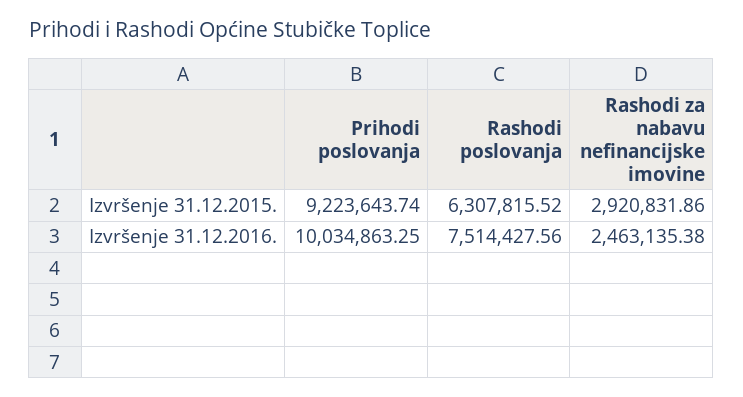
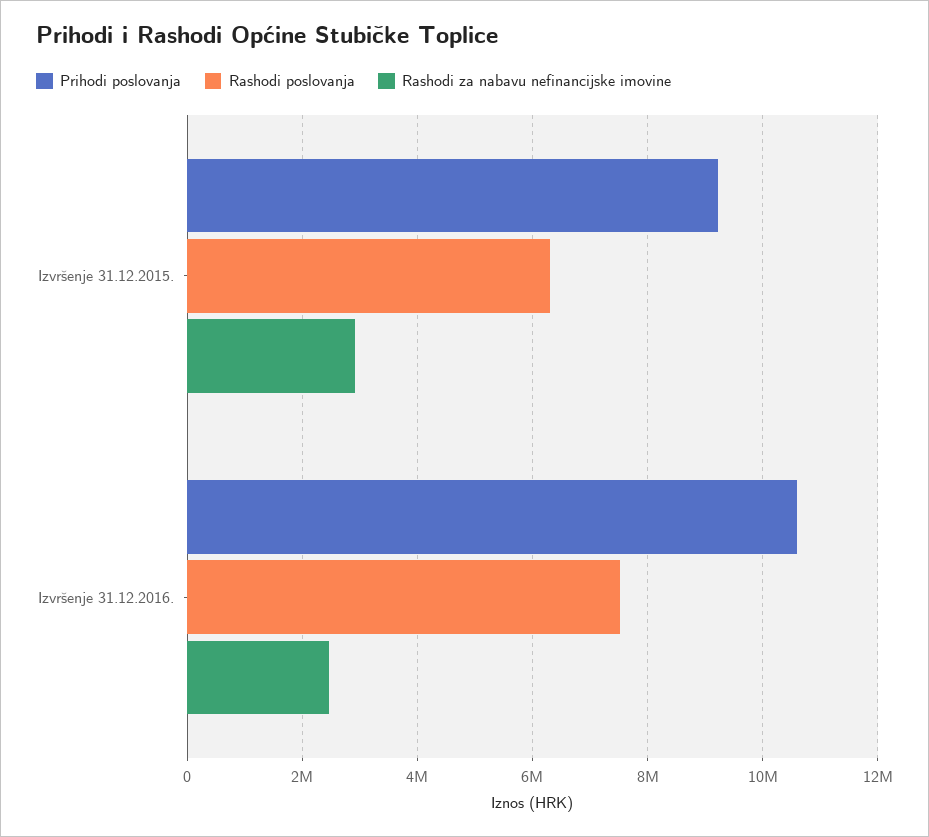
Prihodi poslovanja, Izvršenje 31.12.2016.: 10034863.25 -> 10600000

